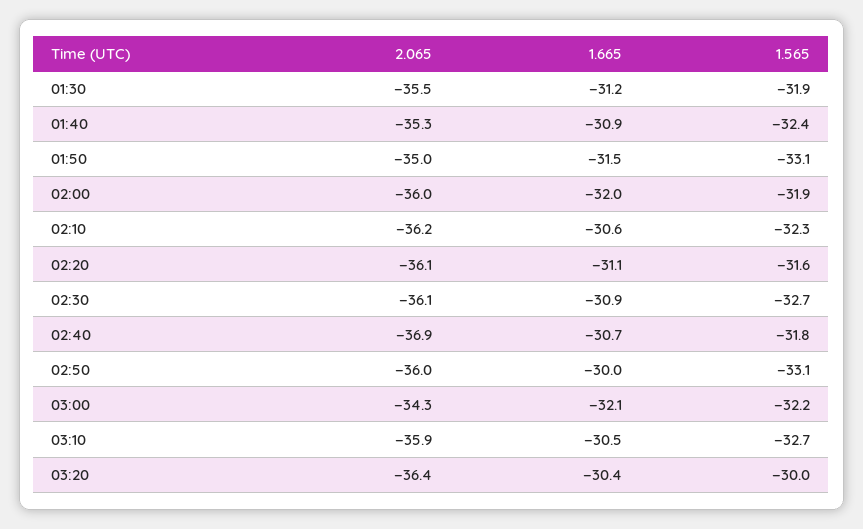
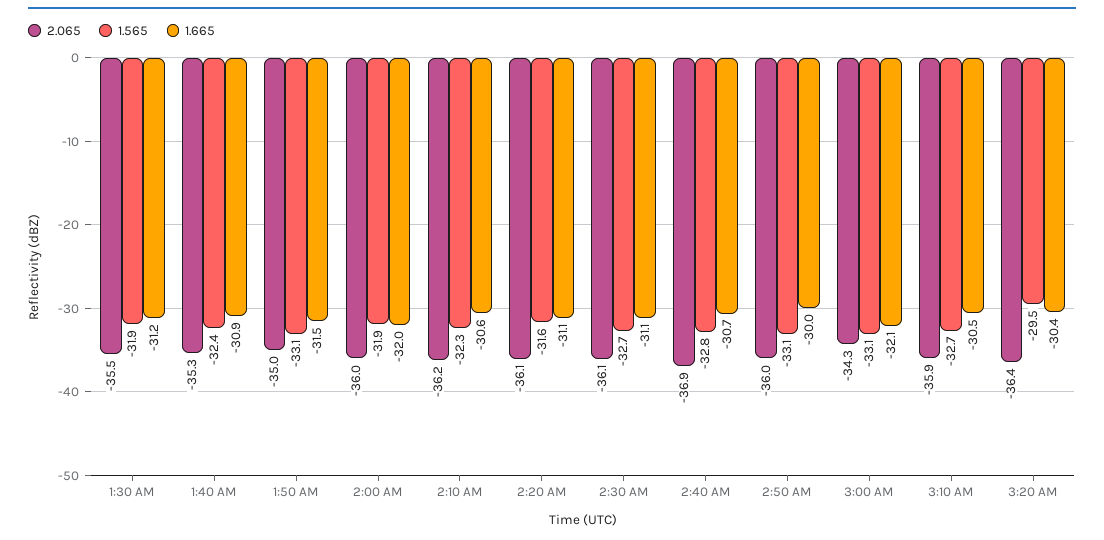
1.665, 02:30: -30.9 -> -31.1
1.565, 02:40: -31.8 -> -32.8
1.565, 03:00: -32.2 -> -33.1
1.565, 03:20: -30 -> -29.5

